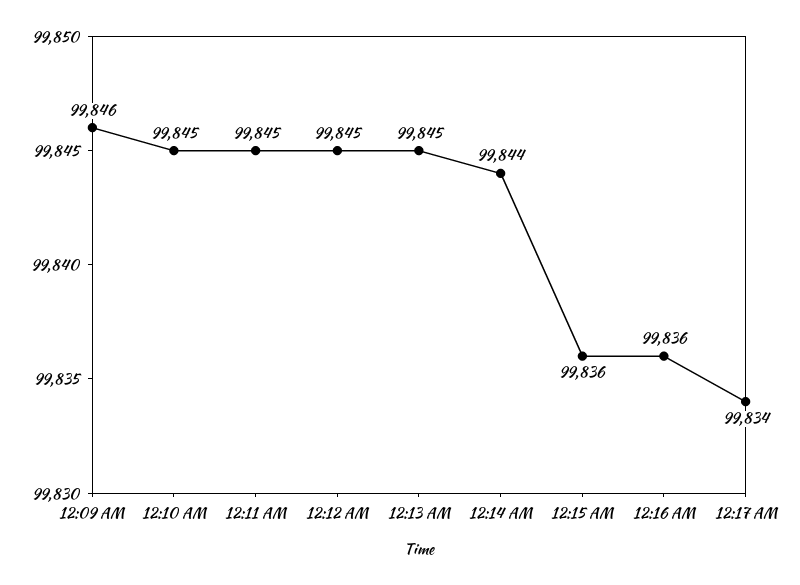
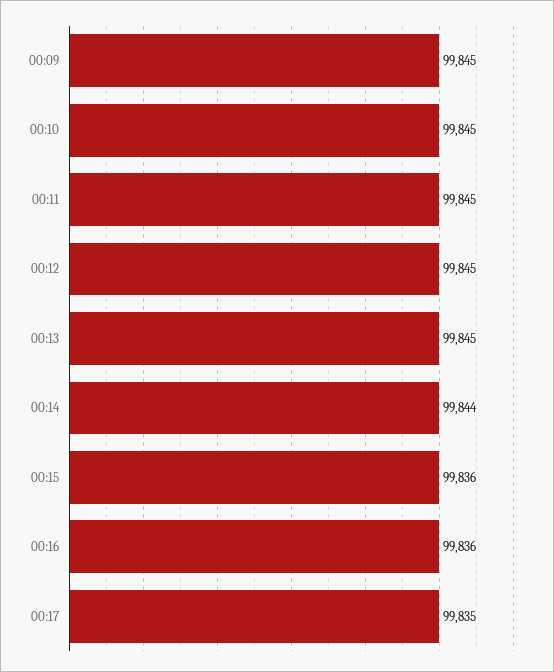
12:09 AM: 99846 -> 99845
12:17 AM: 99834 -> 99835

